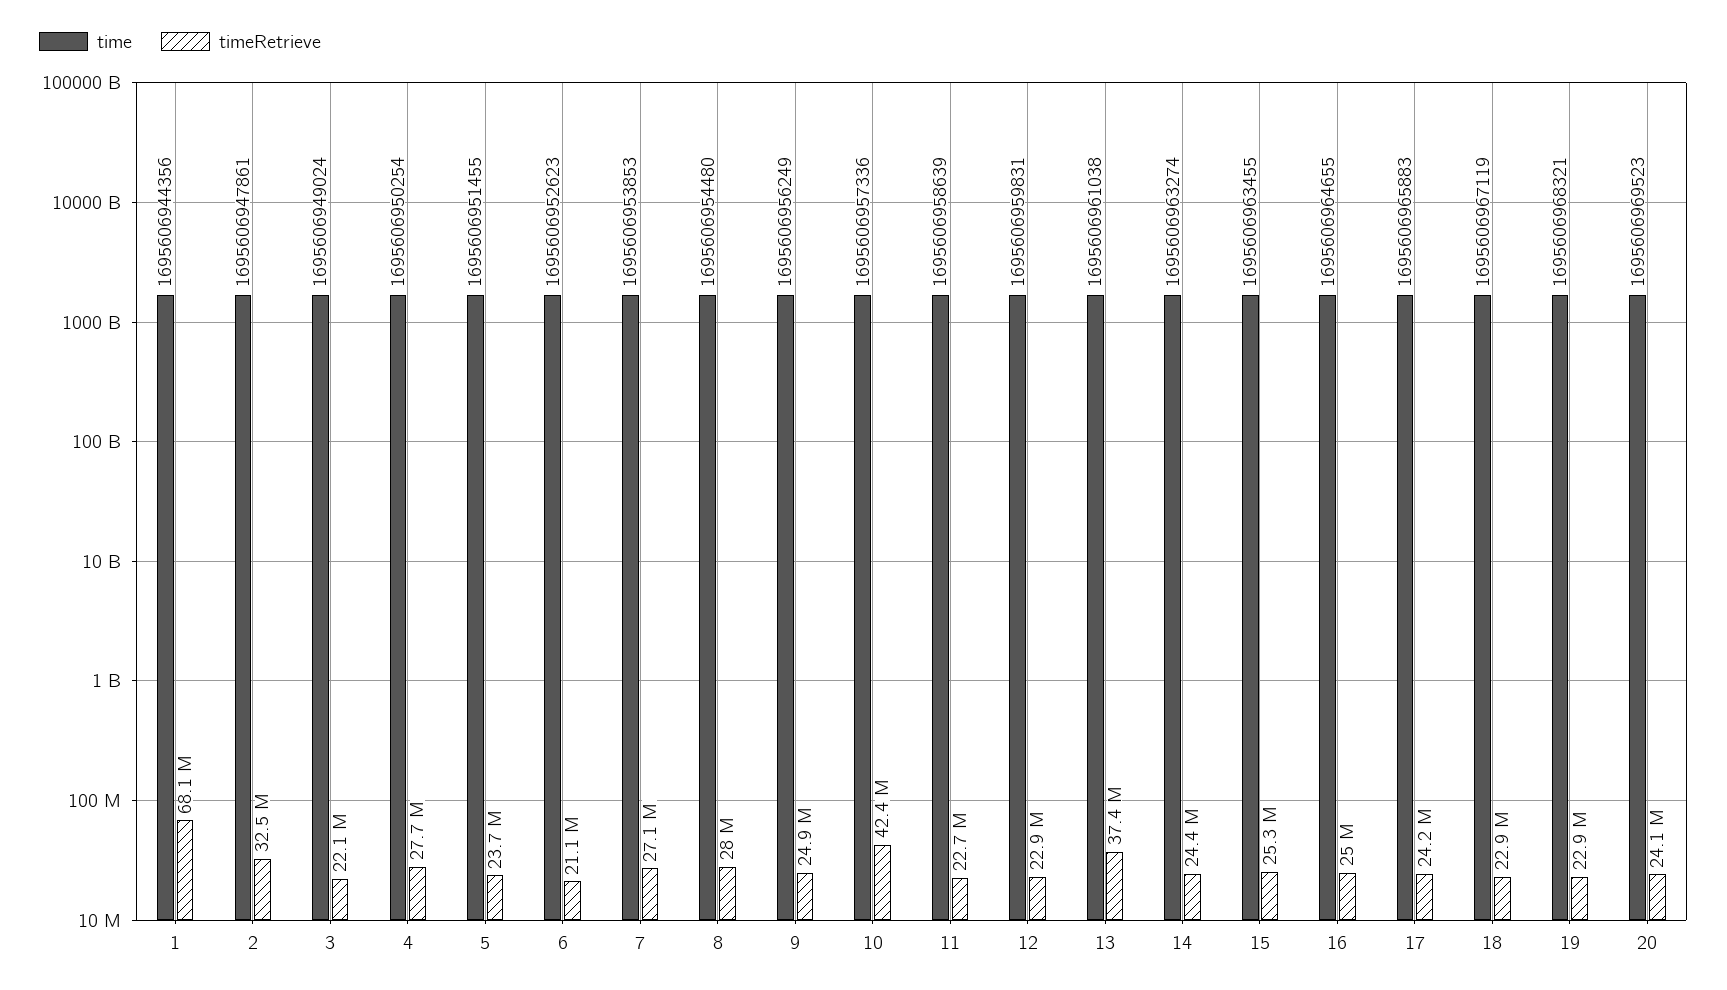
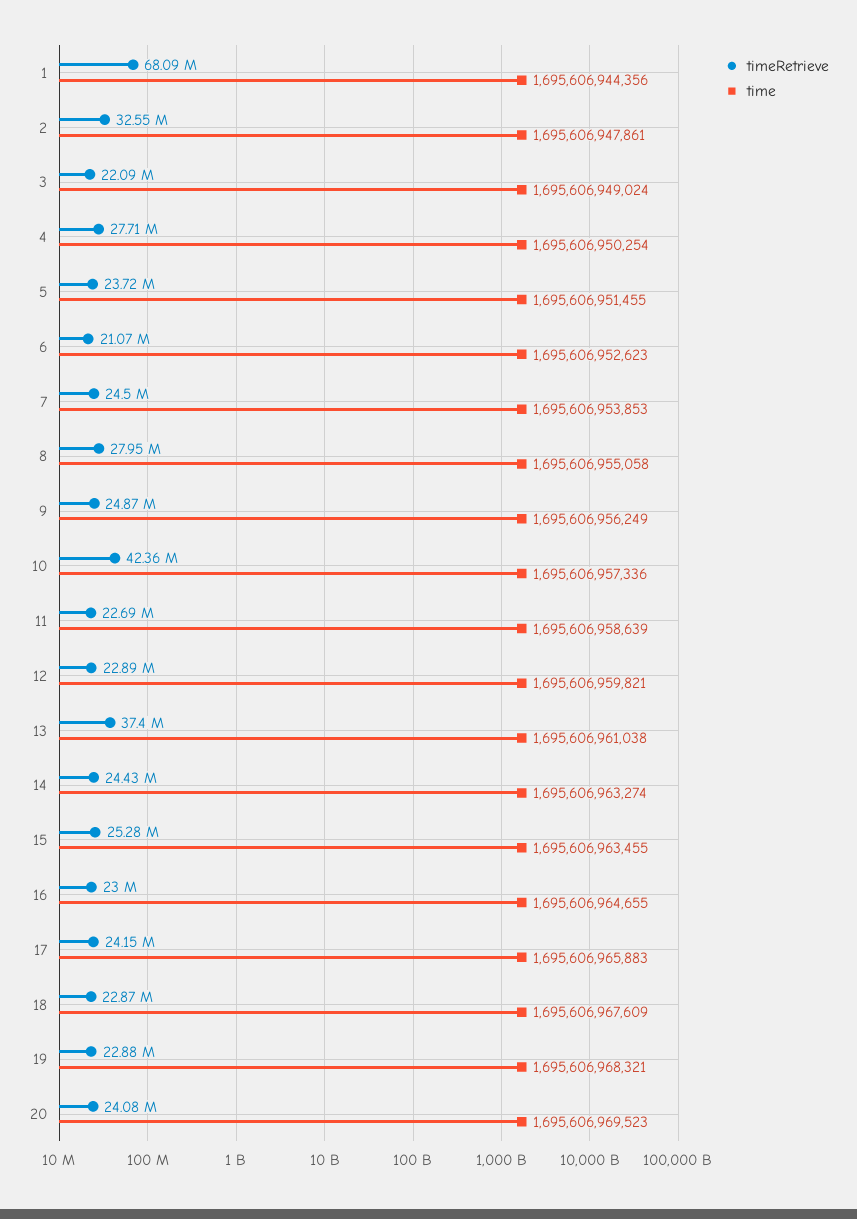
timeRetrieve, 7: 27100000 -> 24500000
time, 8: 1695606954480 -> 1695606955058
time, 12: 1695606959831 -> 1695606959821
timeRetrieve, 16: 25000000 -> 23000000
time, 18: 1695606967119 -> 1695606967609

